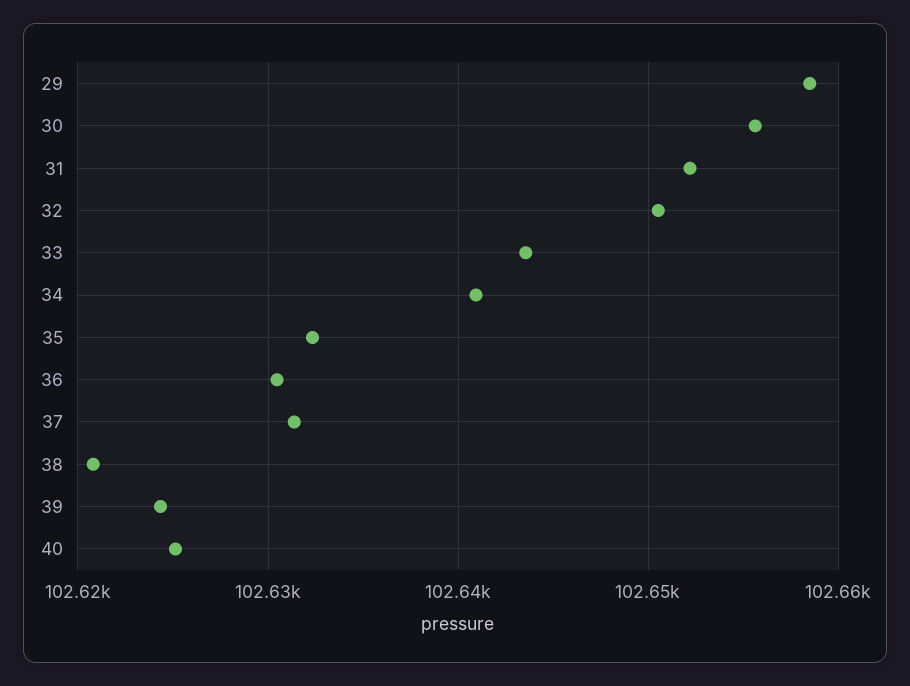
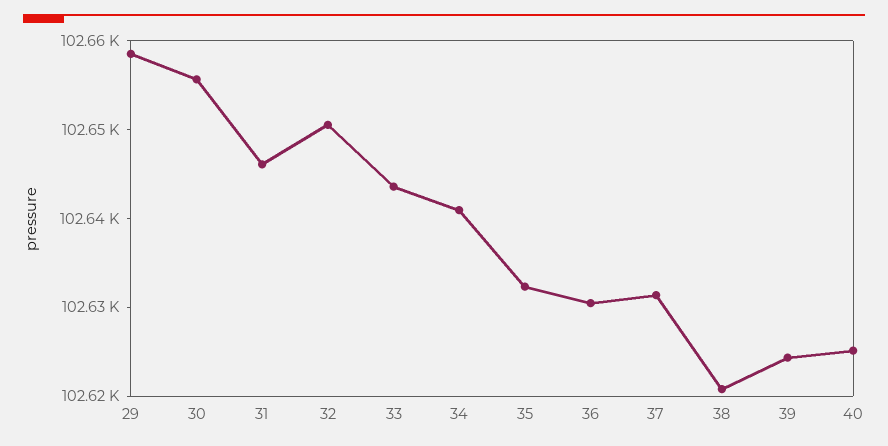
31: 102652 -> 102646

